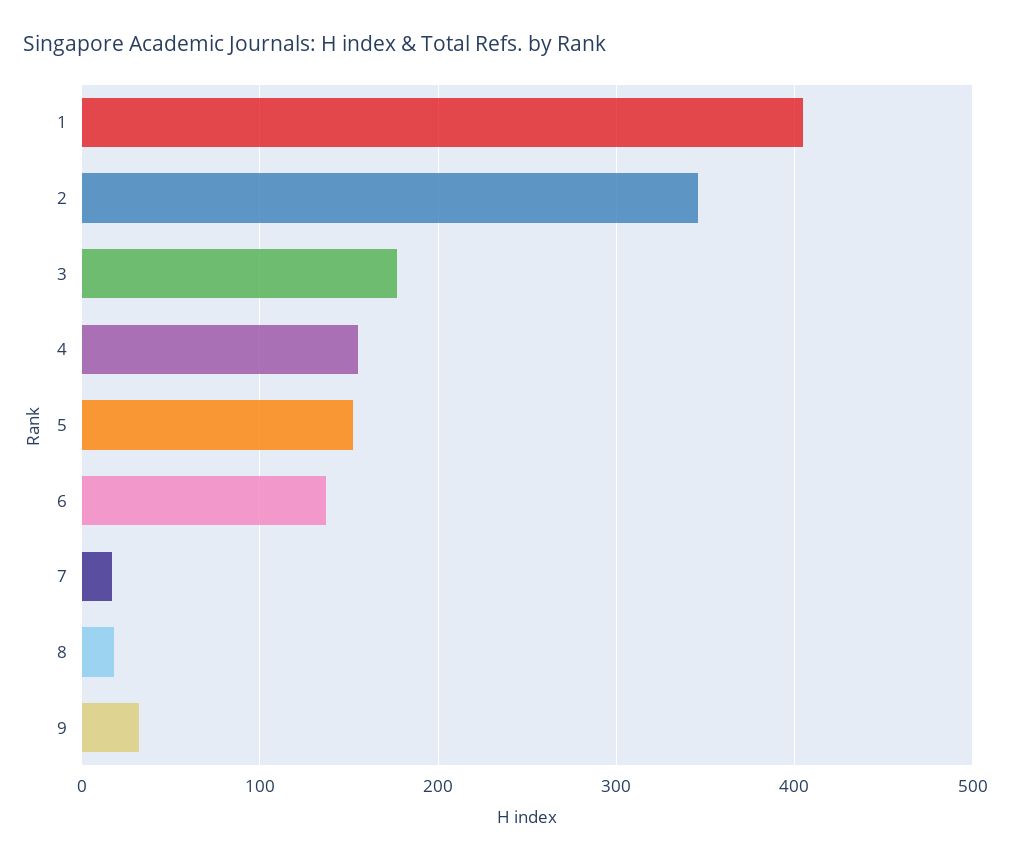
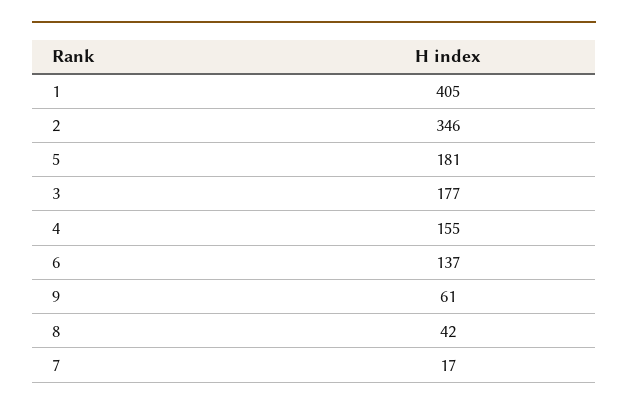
5: 150 -> 181
8: 20 -> 42
9: 30 -> 61

